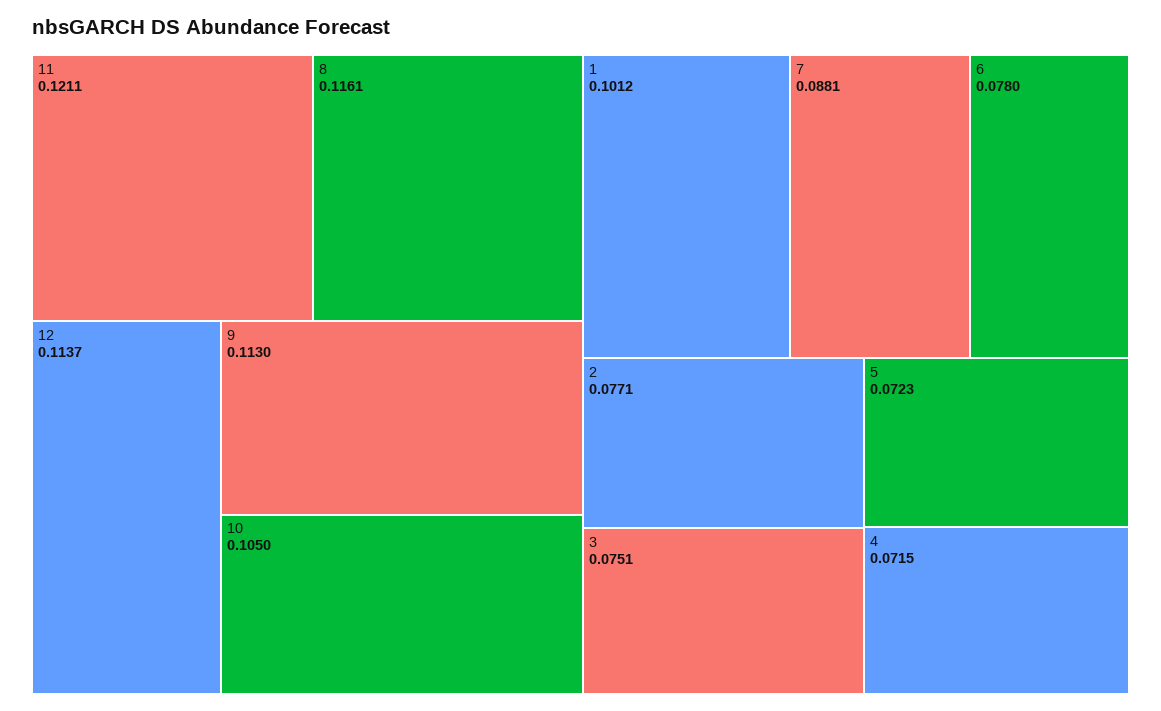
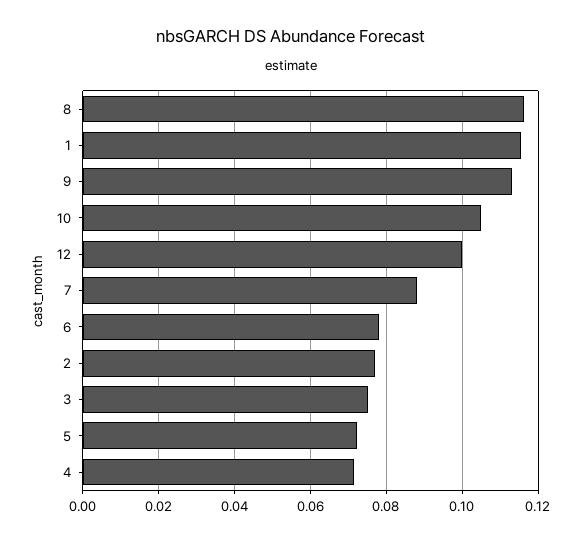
11: 0.1211 -> none
12: 0.1137 -> 0.1
1: 0.1012 -> 0.116

